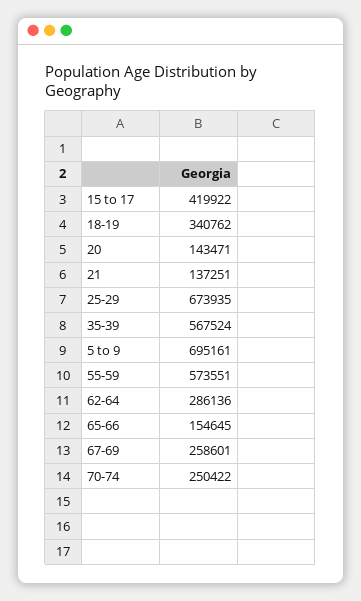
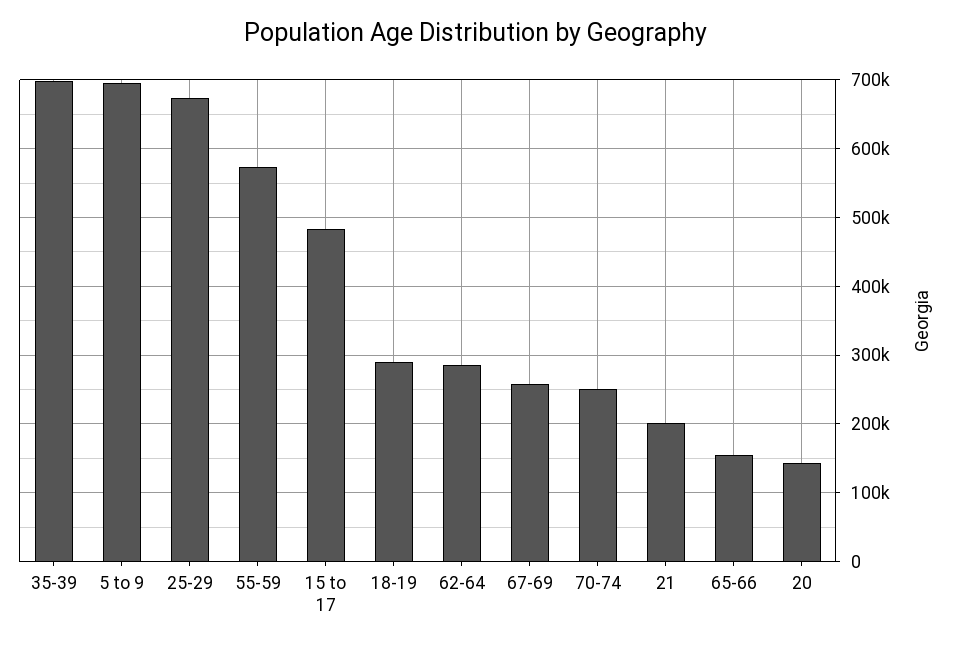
15 to 17: 419922 -> 480000
18-19: 340762 -> 290000
21: 137251 -> 200000
35-39: 567524 -> 700000

